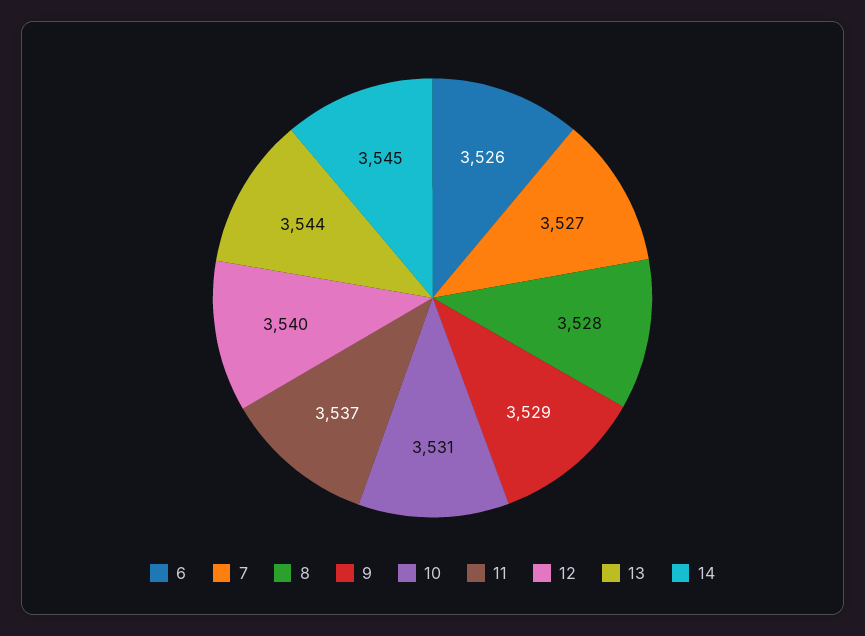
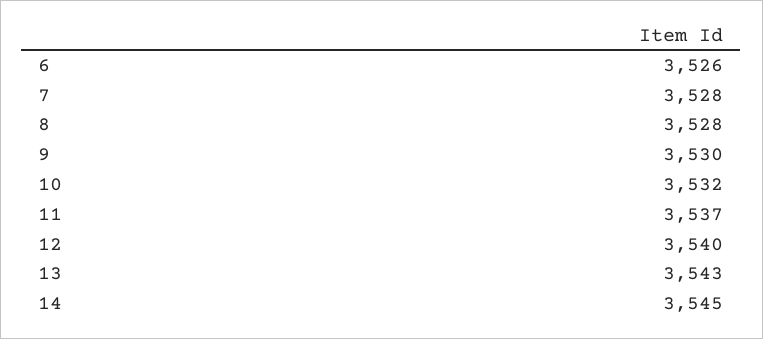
7: 3527 -> 3528
9: 3529 -> 3530
10: 3531 -> 3532
13: 3544 -> 3543

